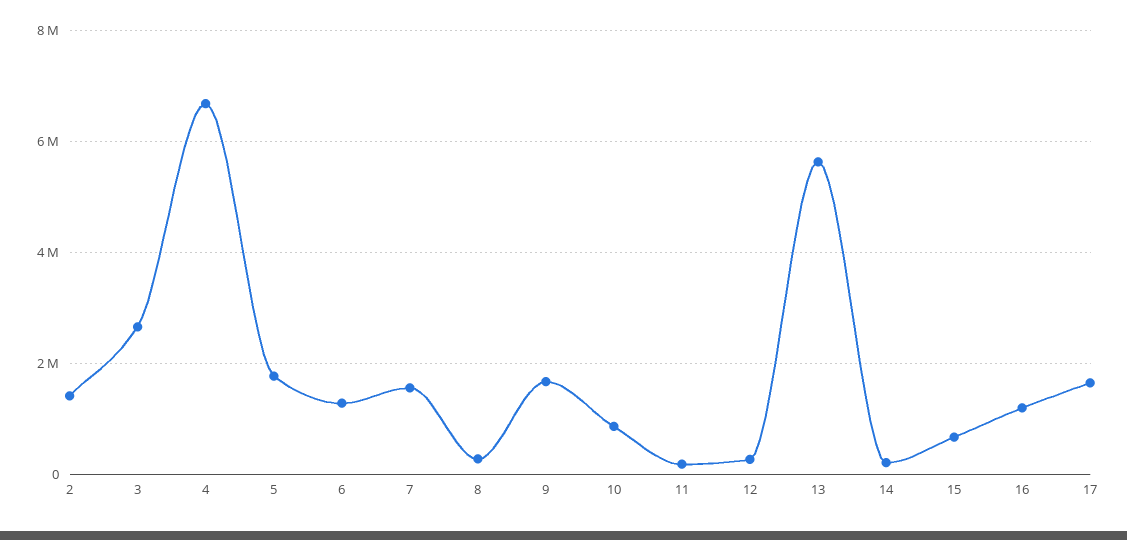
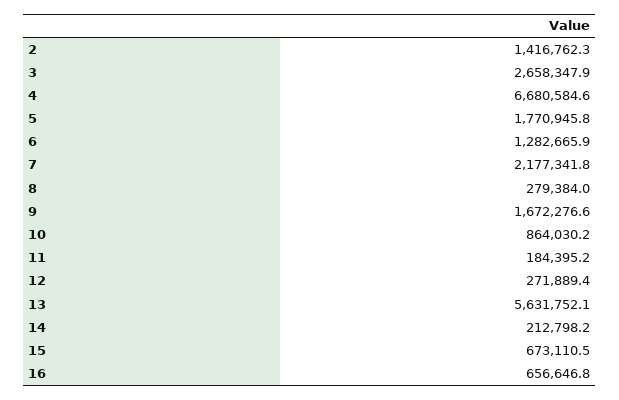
7: 1600000 -> 2177341.8
16: 1200000 -> 656646.8
17: 1600000 -> none

